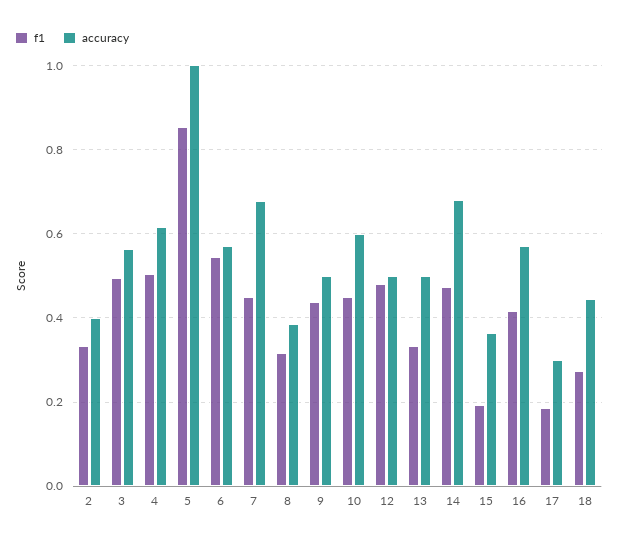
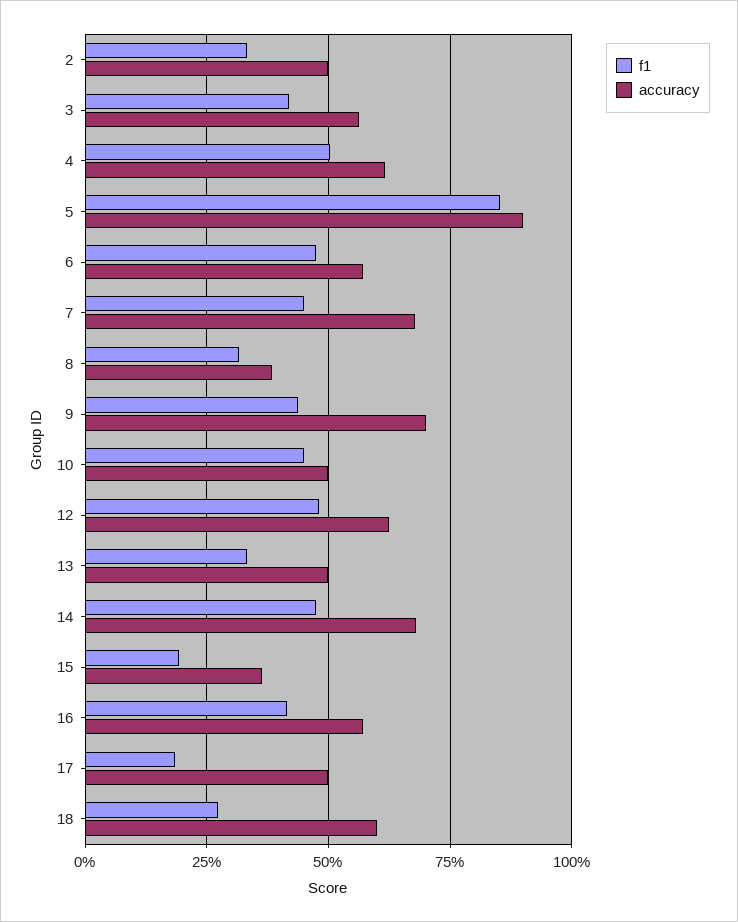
accuracy, 2: 0.4 -> 0.5
f1, 3: 0.5 -> 0.425
accuracy, 5: 1 -> 0.9
f1, 6: 0.54 -> 0.475
accuracy, 9: 0.5 -> 0.7
accuracy, 10: 0.6 -> 0.5
accuracy, 12: 0.5 -> 0.625
accuracy, 17: 0.3 -> 0.5
accuracy, 18: 0.44 -> 0.6

